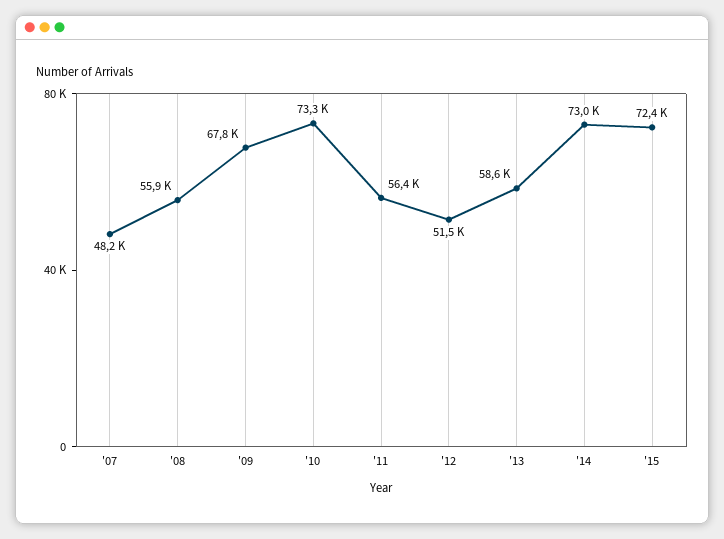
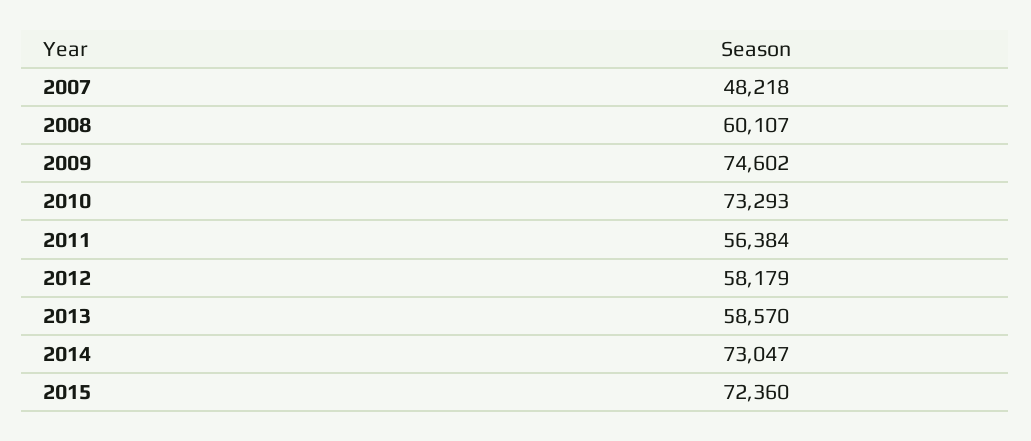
'08: 55900 -> 60107
'09: 67800 -> 74602
'12: 51500 -> 58179

